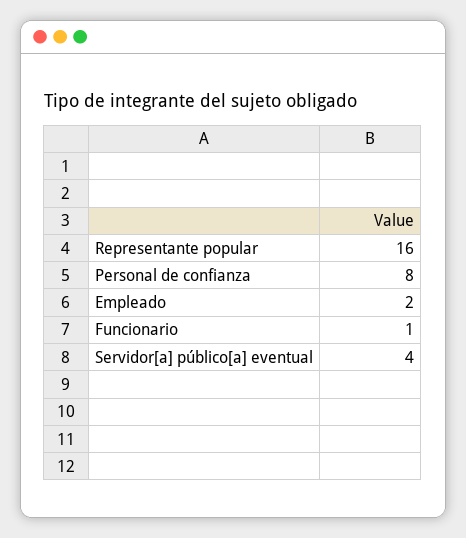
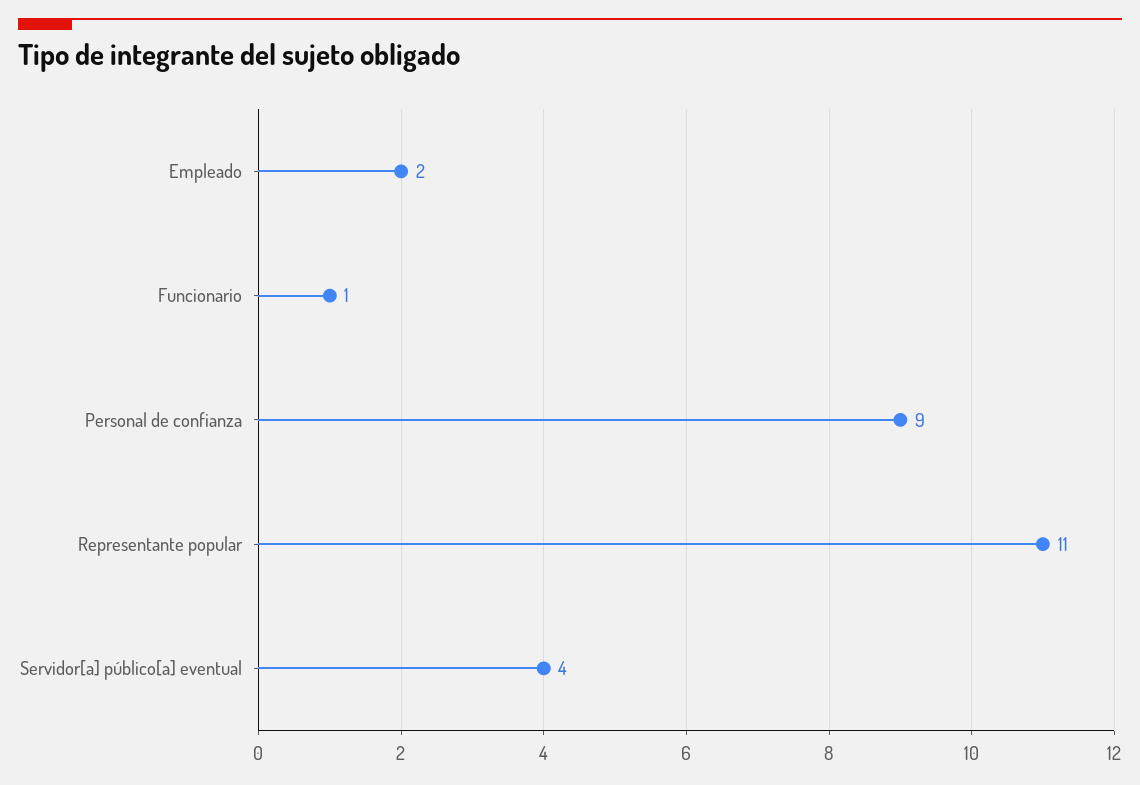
Representante popular: 16 -> 11
Personal de confianza: 8 -> 9

